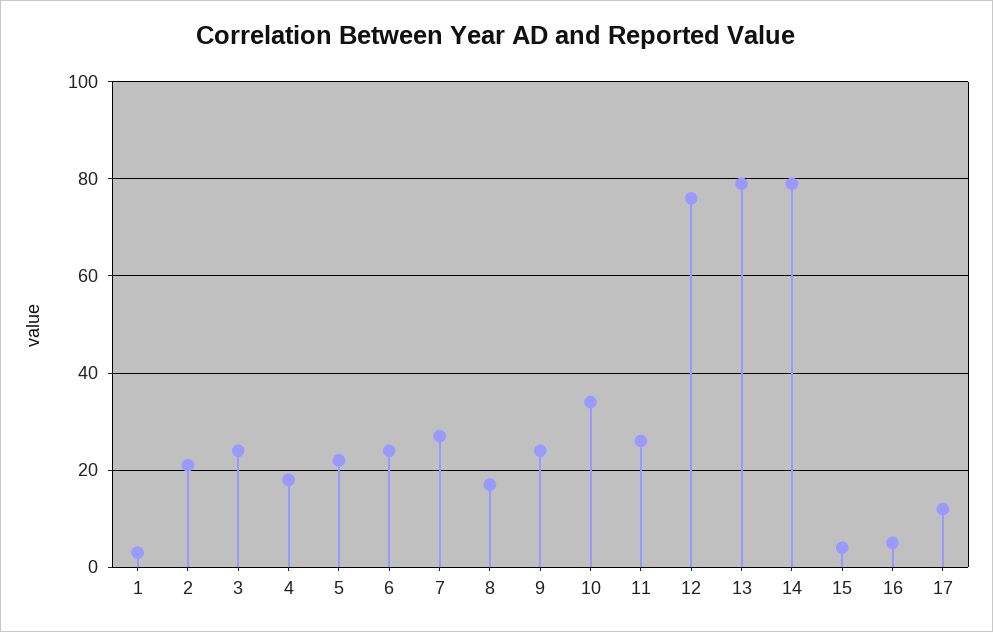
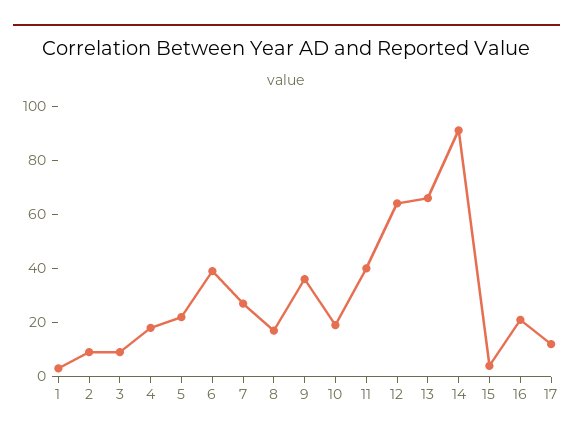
2: 20 -> 10
3: 25 -> 10
6: 25 -> 40
9: 25 -> 35
10: 35 -> 20
11: 25 -> 40
12: 75 -> 65
13: 80 -> 65
14: 80 -> 90
16: 5 -> 20

